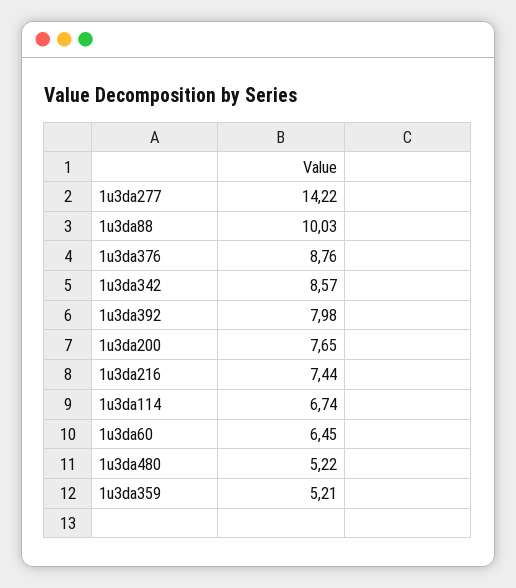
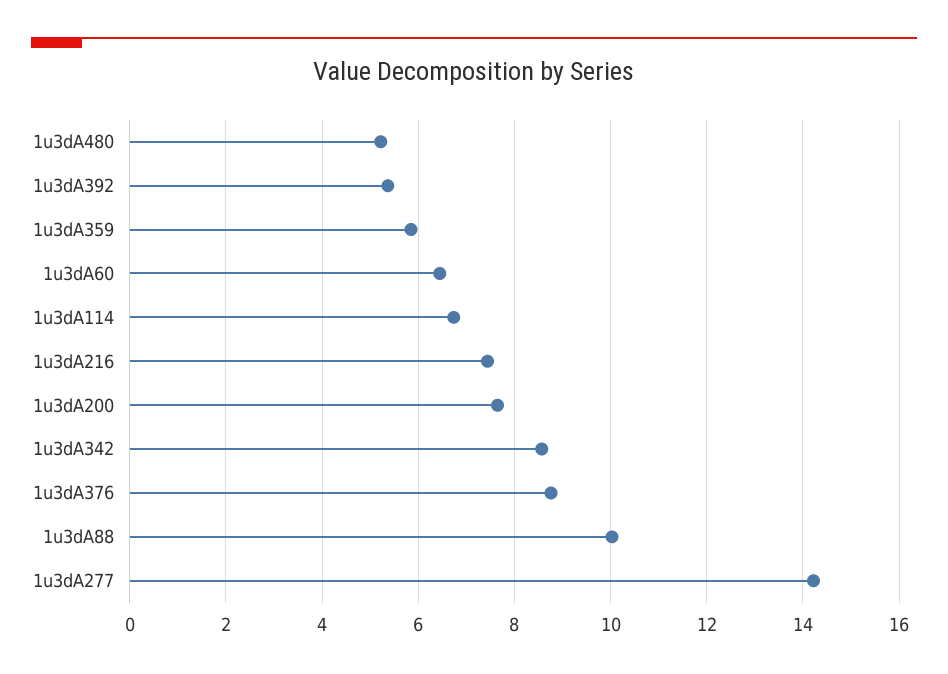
1u3da392: 7.98 -> 5.4
1u3da359: 5.21 -> 5.8

